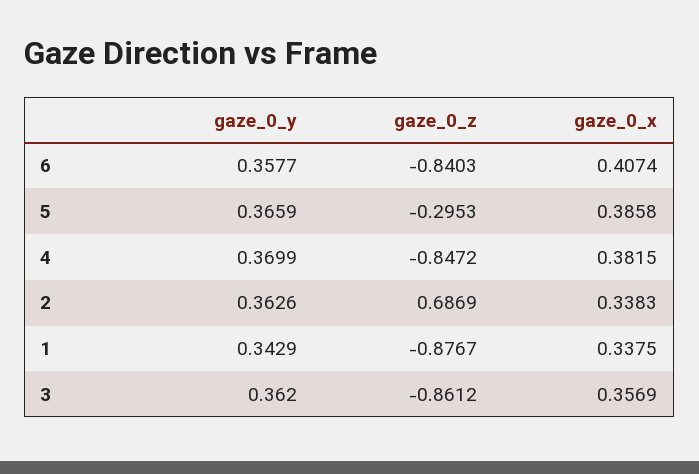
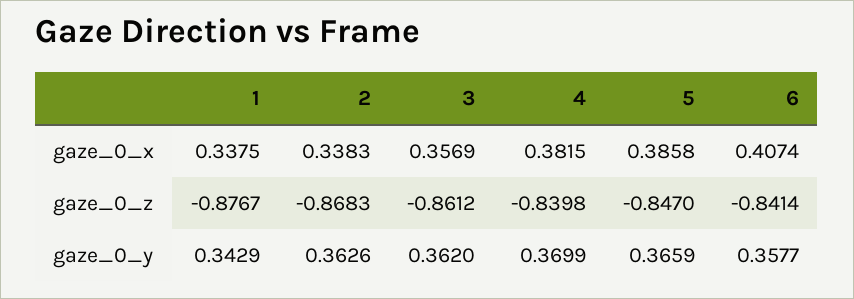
gaze_0_z, 6: -0.8403 -> -0.8414
gaze_0_z, 5: -0.2953 -> -0.847
gaze_0_z, 4: -0.8472 -> -0.8398
gaze_0_z, 2: 0.6869 -> -0.8683

